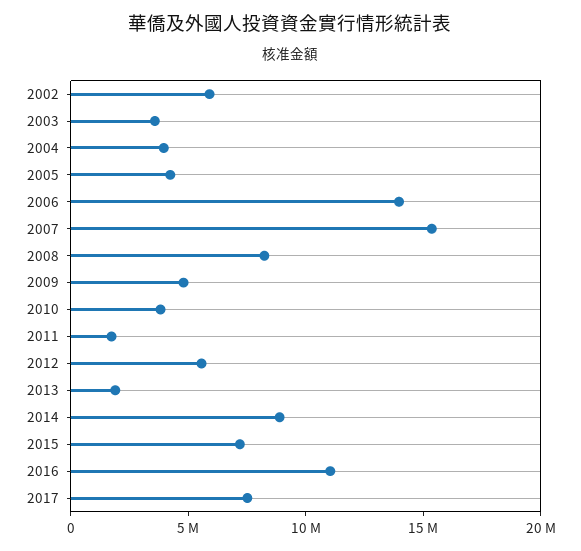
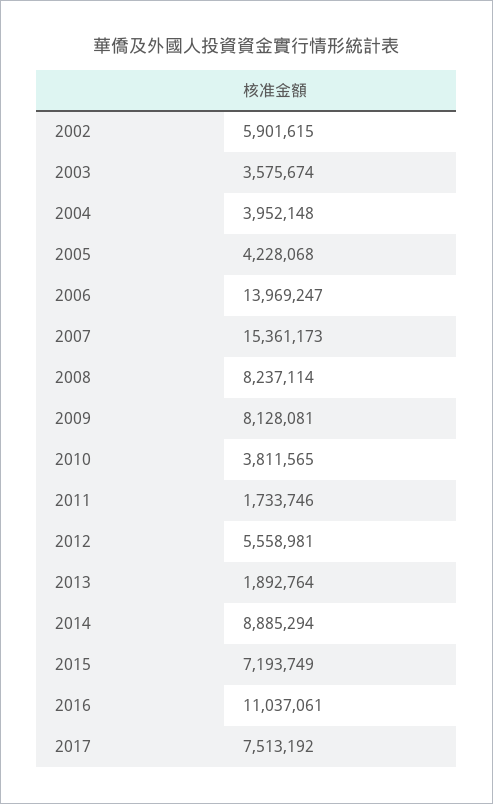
2009: 5000000 -> 8128081

